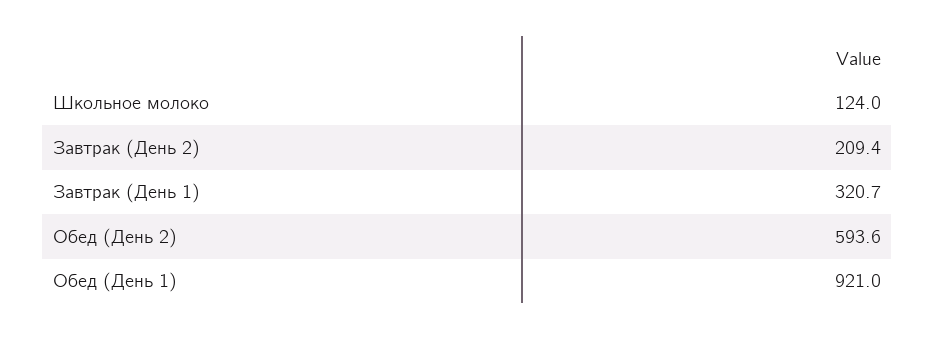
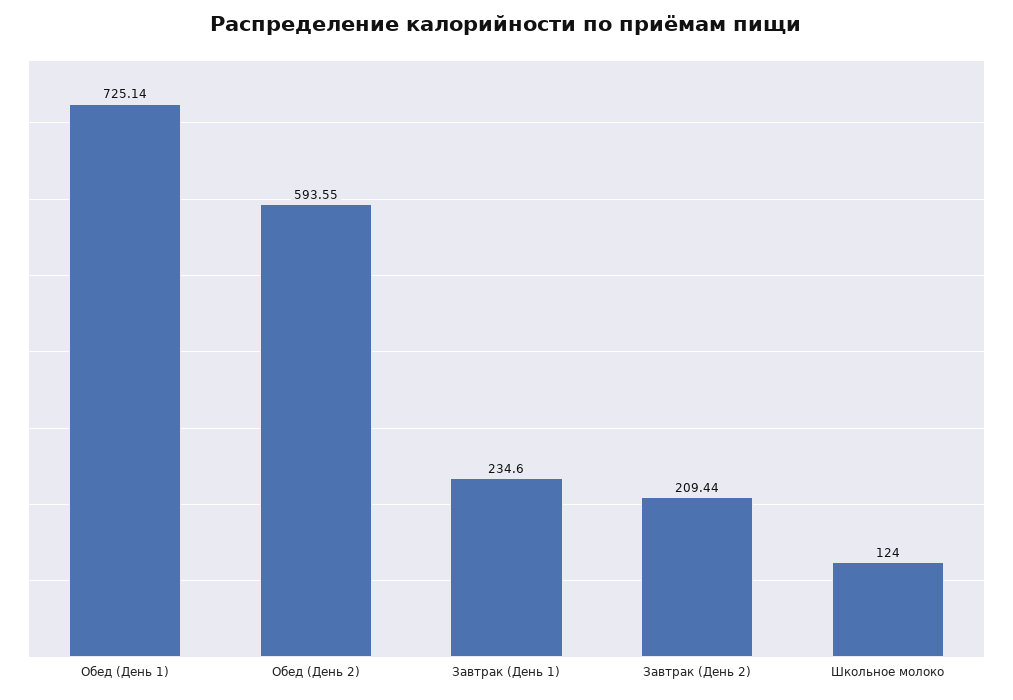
Завтрак (День 1): 320.7 -> 234.6
Обед (День 1): 921 -> 725.14

